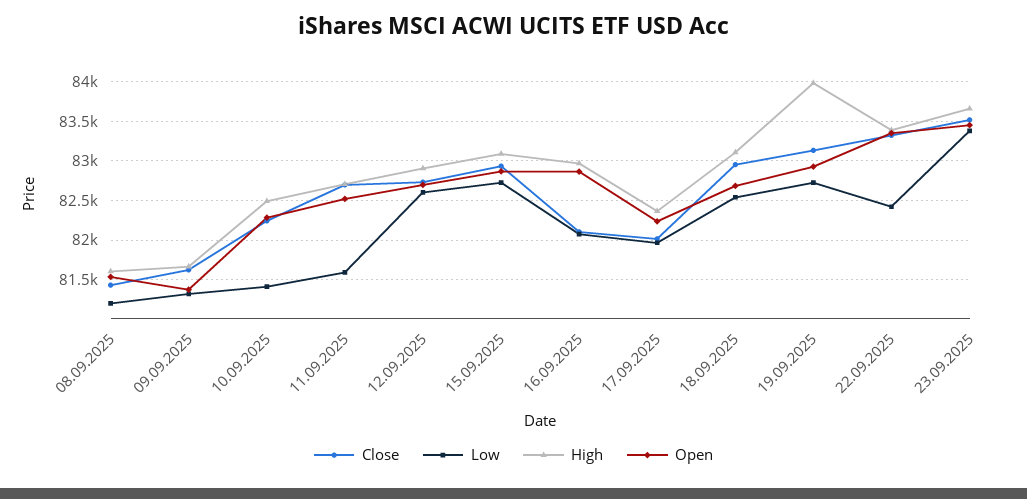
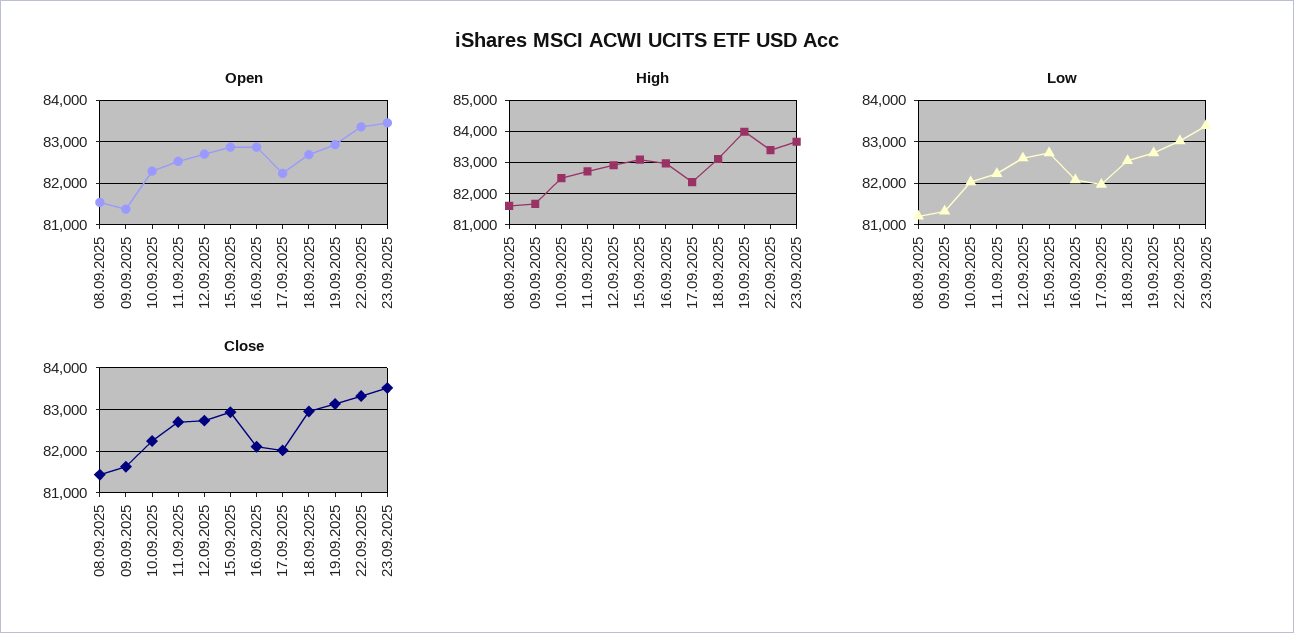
Low, 10.09.2025: 81400 -> 82000
Low, 11.09.2025: 81600 -> 82200
Low, 22.09.2025: 82400 -> 83000

